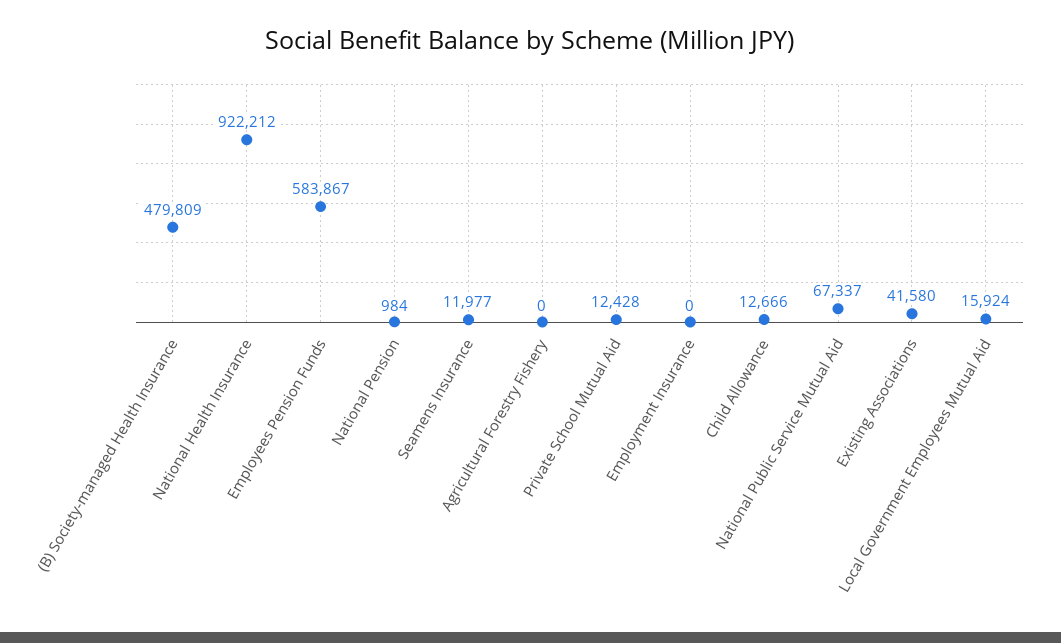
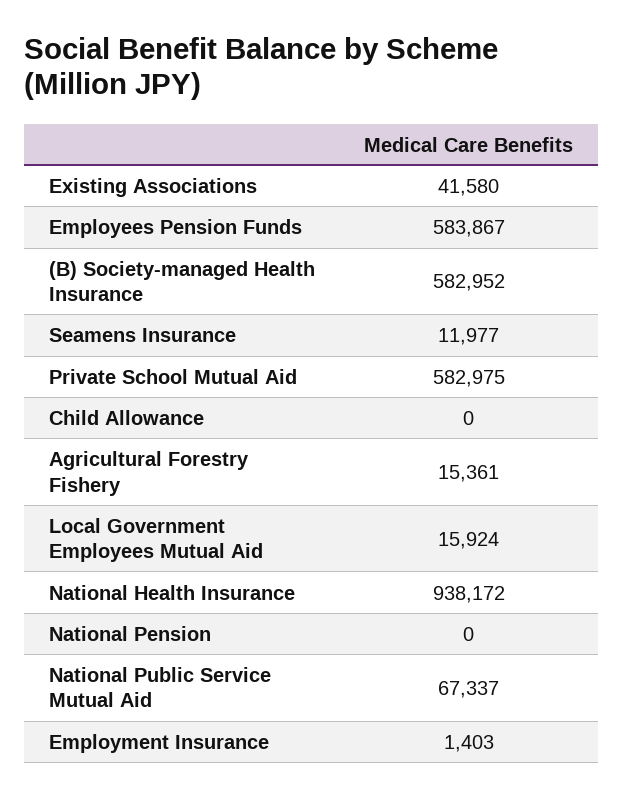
(B) Society-managed Health Insurance: 479809 -> 582952
National Health Insurance: 922212 -> 938172
National Pension: 984 -> 0
Agricultural Forestry Fishery: 0 -> 15361
Private School Mutual Aid: 12428 -> 582975
Employment Insurance: 0 -> 1403
Child Allowance: 12666 -> 0

